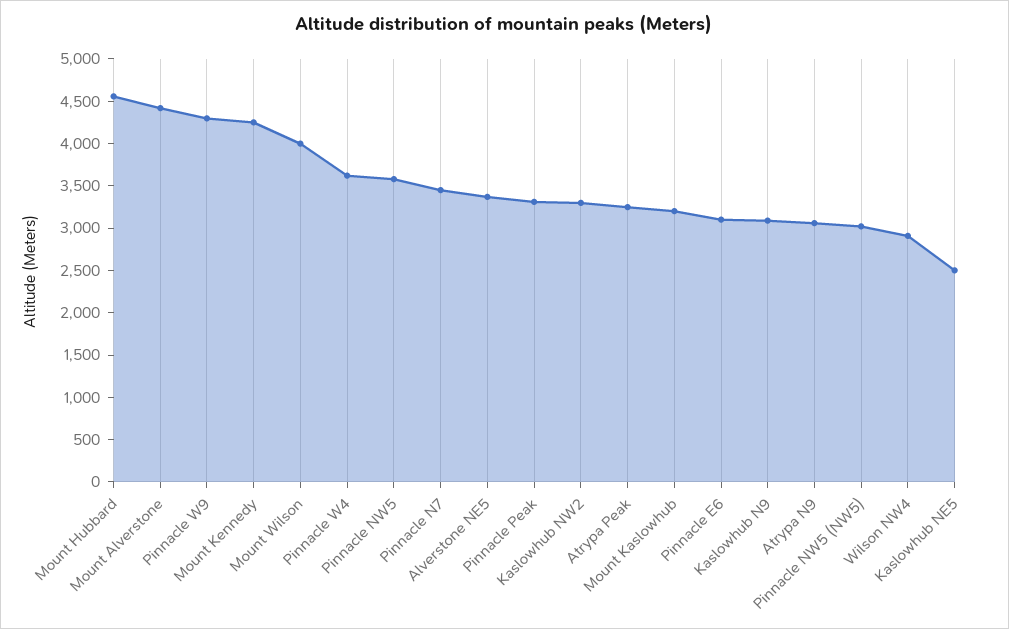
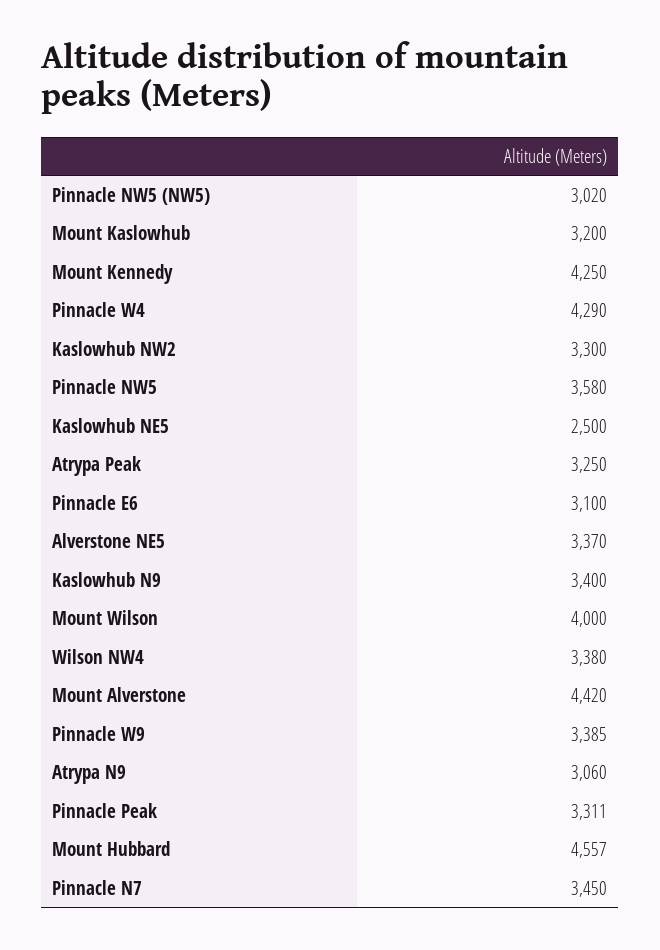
Pinnacle W9: 4300 -> 3385
Pinnacle W4: 3600 -> 4290
Kaslowhub N9: 3100 -> 3400
Wilson NW4: 2900 -> 3380

